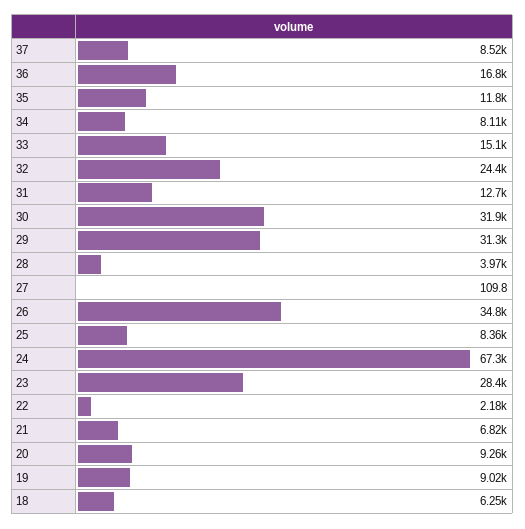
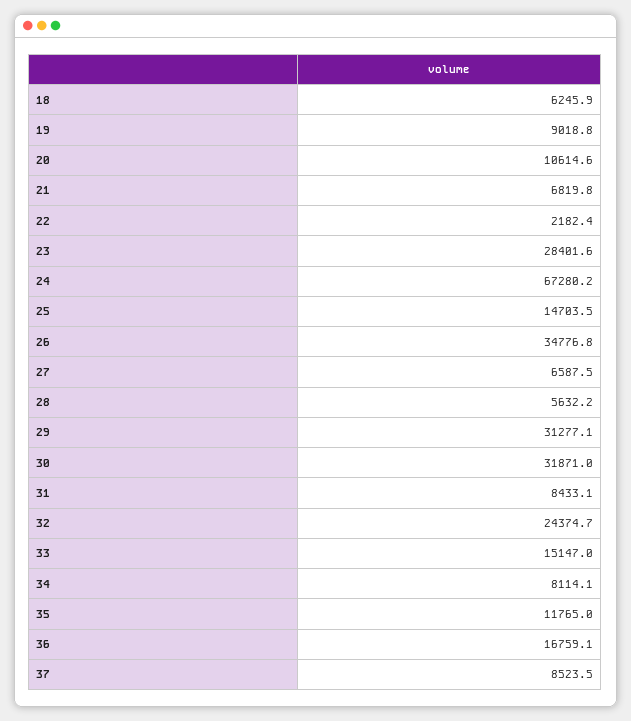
31: 12700 -> 8433.1
28: 3970 -> 5632.2
27: 109.8 -> 6587.5
25: 8360 -> 14703.5
20: 9260 -> 10614.6

